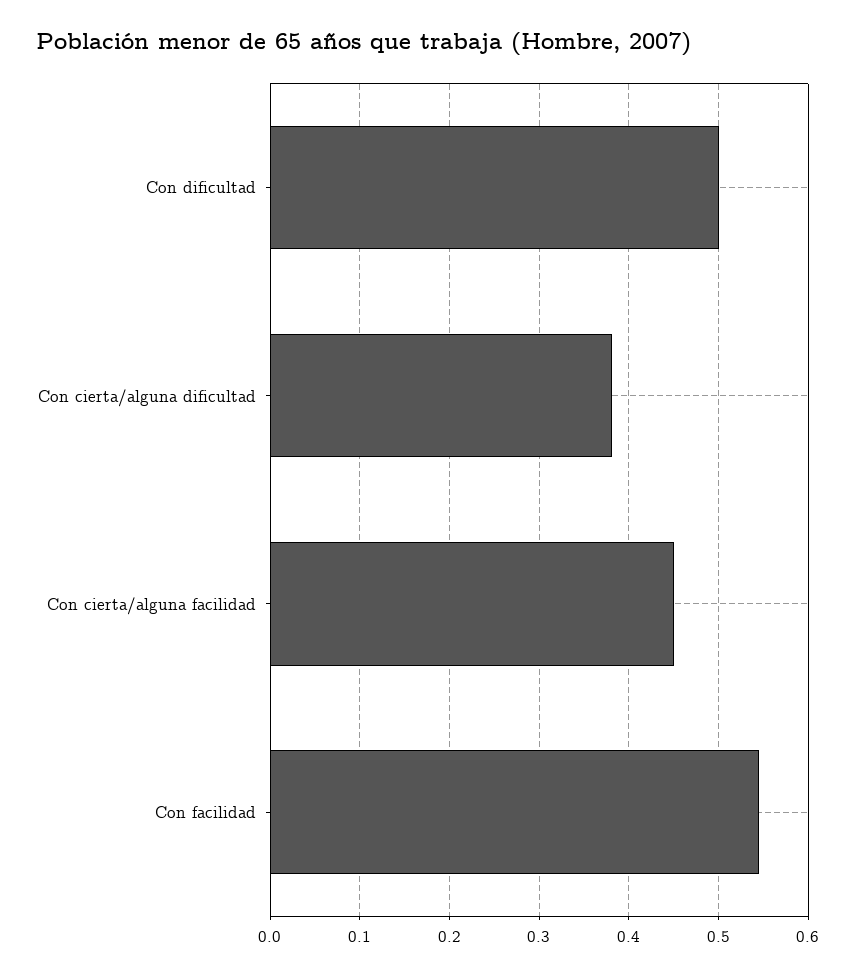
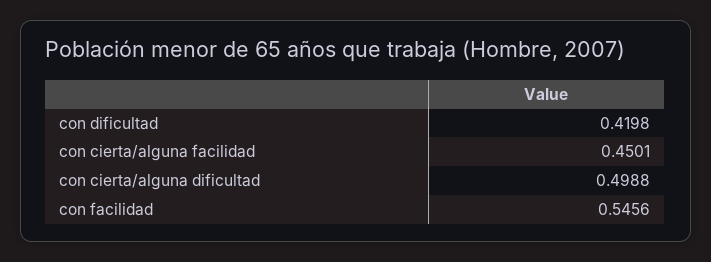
Con dificultad: 0.5 -> 0.4198
Con cierta/alguna dificultad: 0.38 -> 0.4988

